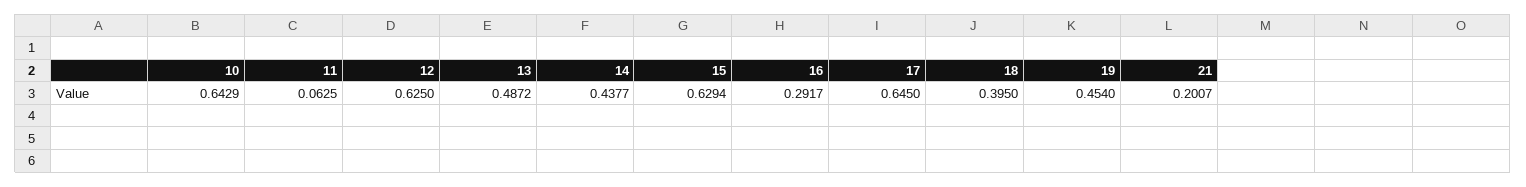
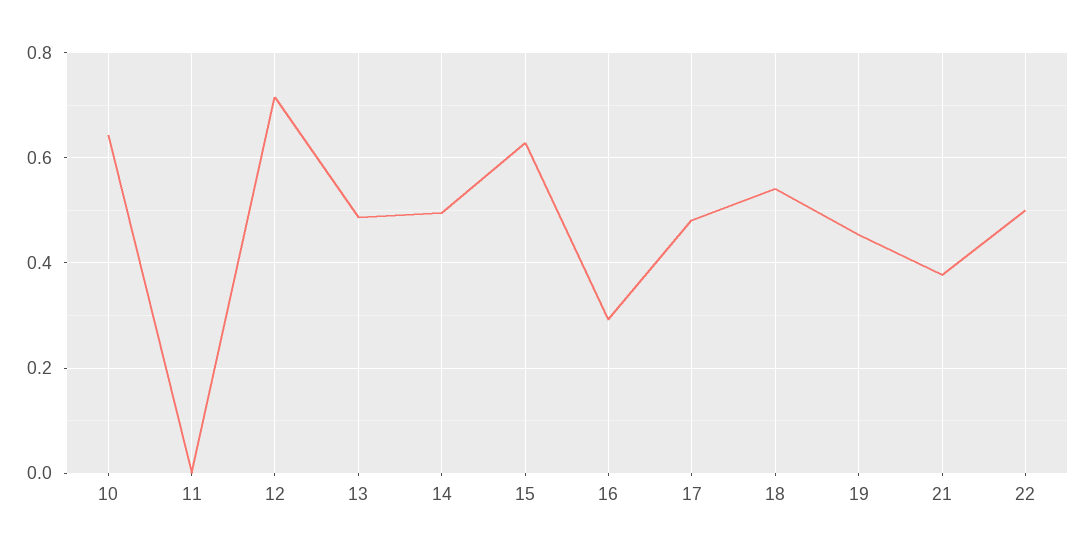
11: 0.0625 -> 0
12: 0.625 -> 0.72
14: 0.4377 -> 0.5
17: 0.645 -> 0.48
18: 0.395 -> 0.54
21: 0.2007 -> 0.38
22: none -> 0.5

